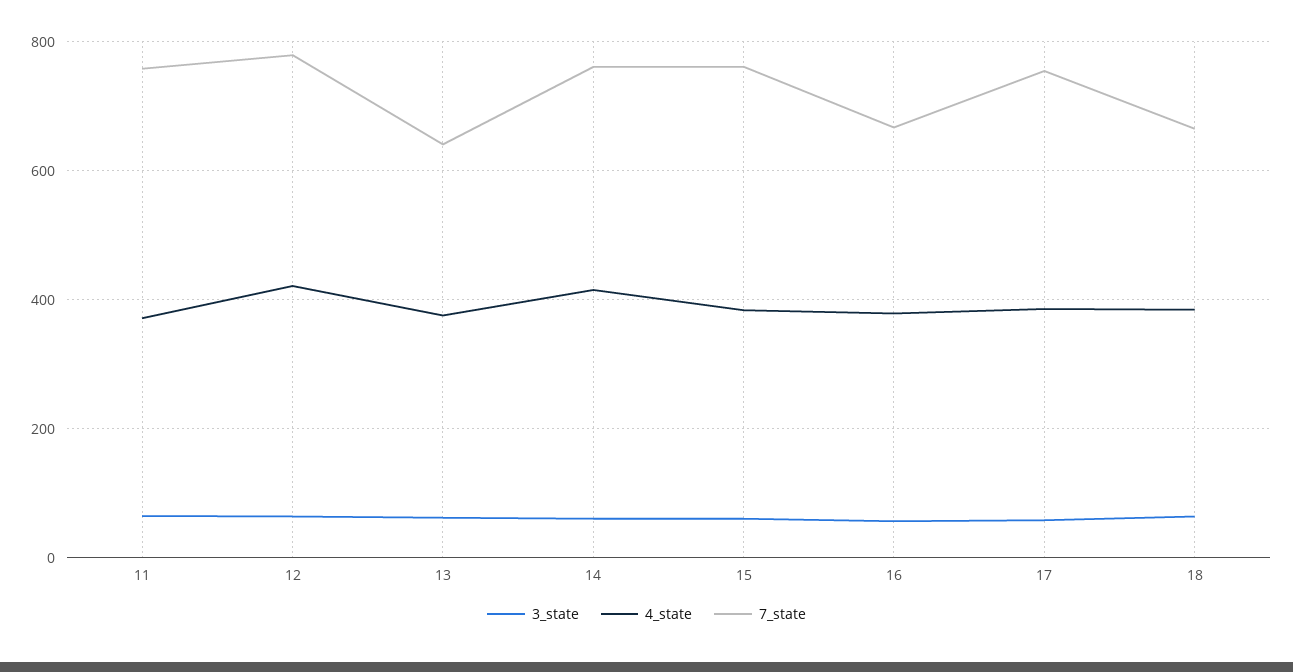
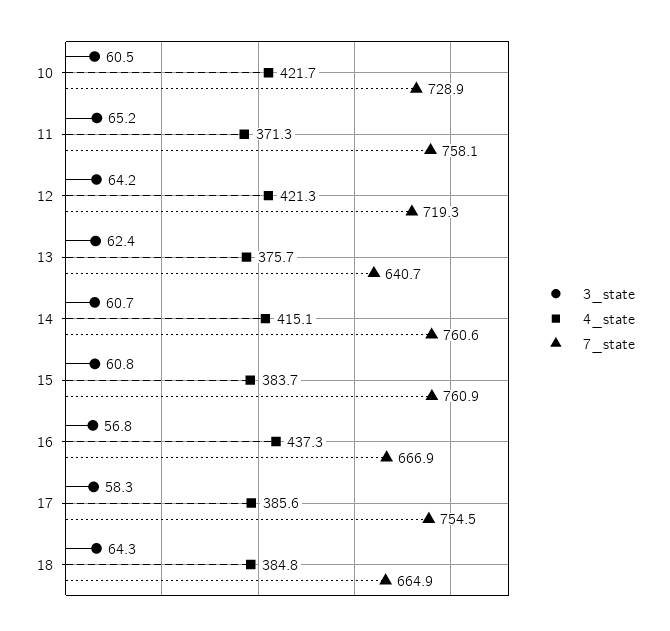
7_state, 12: 780 -> 719.3
4_state, 16: 380 -> 437.3
3_state, 10: none -> 60.5
4_state, 10: none -> 421.7
7_state, 10: none -> 728.9

